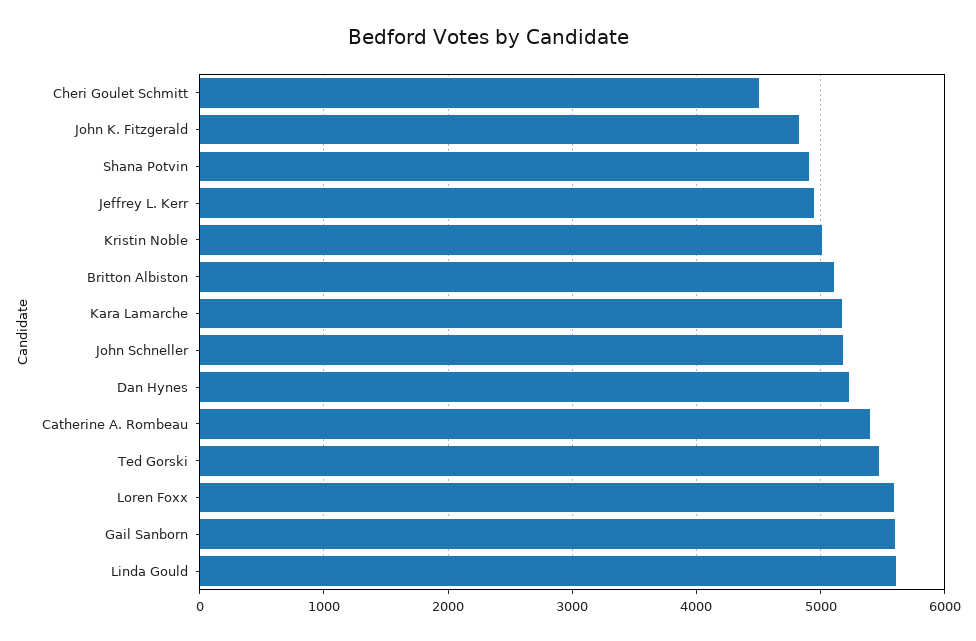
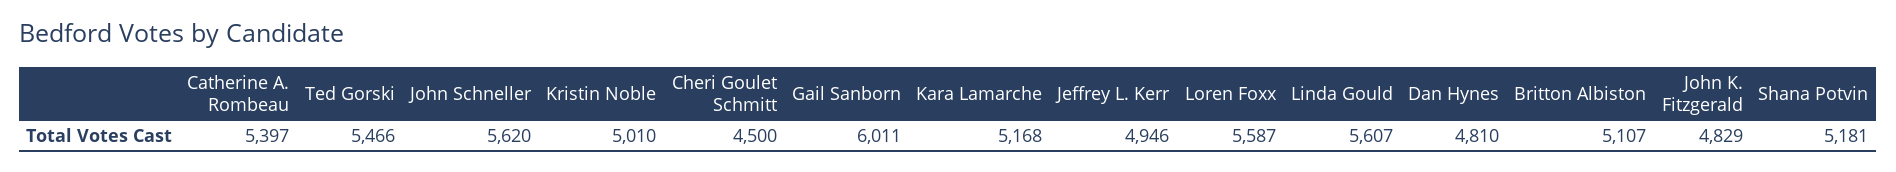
Shana Potvin: 4900 -> 5181
John Schneller: 5200 -> 5620
Dan Hynes: 5200 -> 4810
Gail Sanborn: 5600 -> 6011

